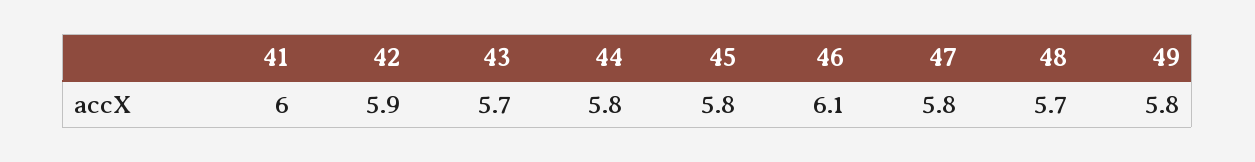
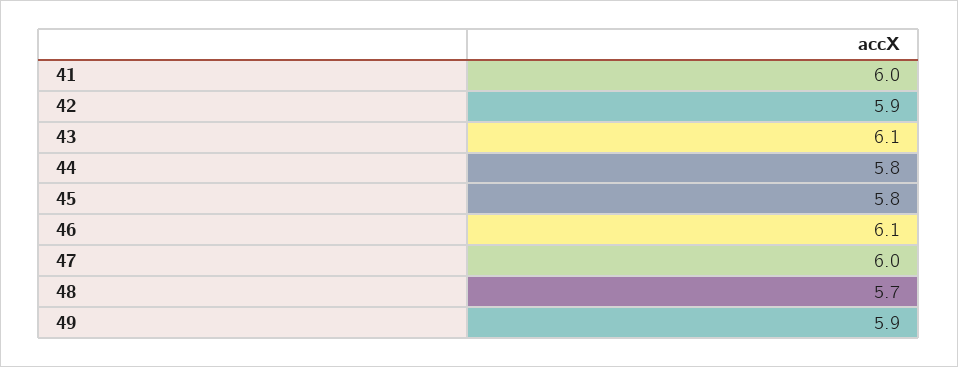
43: 5.7 -> 6.1
47: 5.8 -> 6
49: 5.8 -> 5.9

